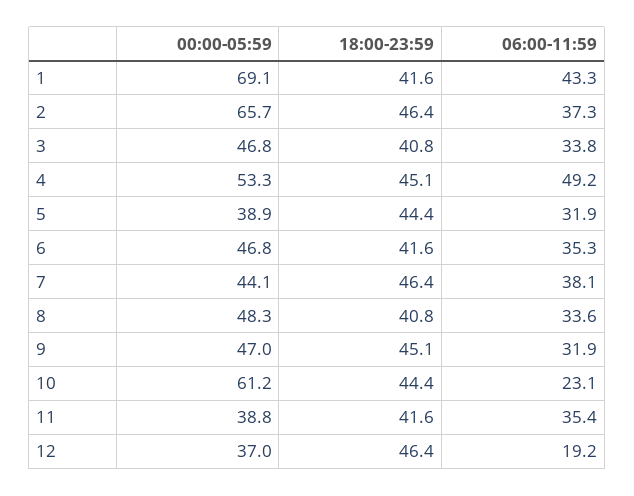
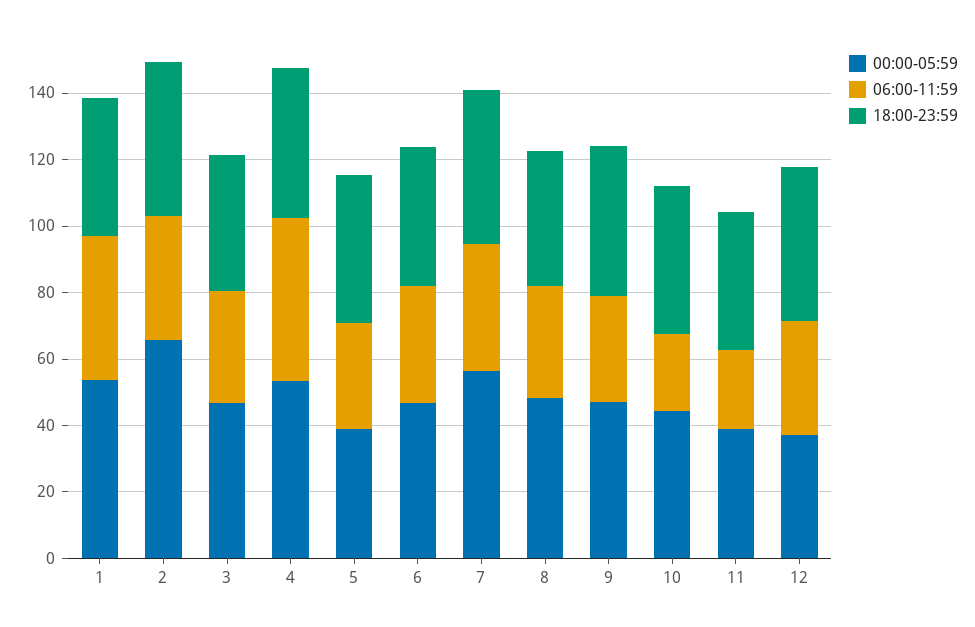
00:00-05:59, 1: 69.1 -> 55
00:00-05:59, 7: 44.1 -> 55
00:00-05:59, 10: 61.2 -> 45
06:00-11:59, 11: 35.4 -> 25
06:00-11:59, 12: 19.2 -> 35

